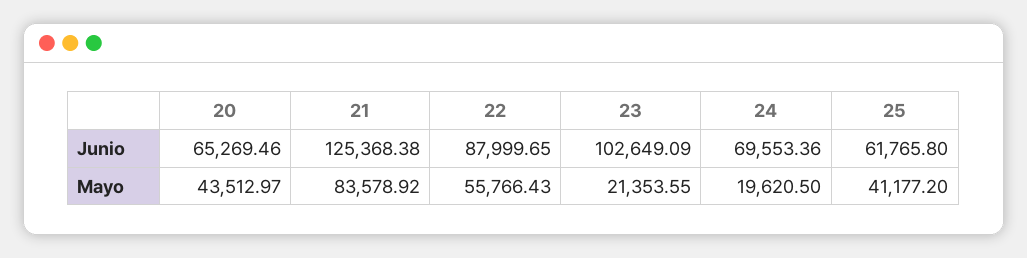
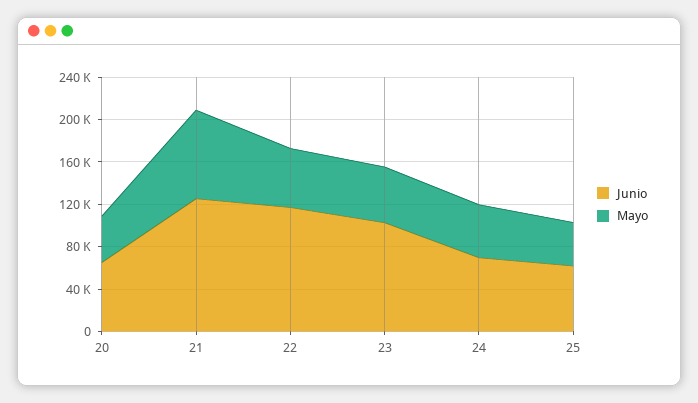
Junio, 22: 87999.65 -> 120000
Mayo, 23: 21353.55 -> 50000
Mayo, 24: 19620.5 -> 50000

